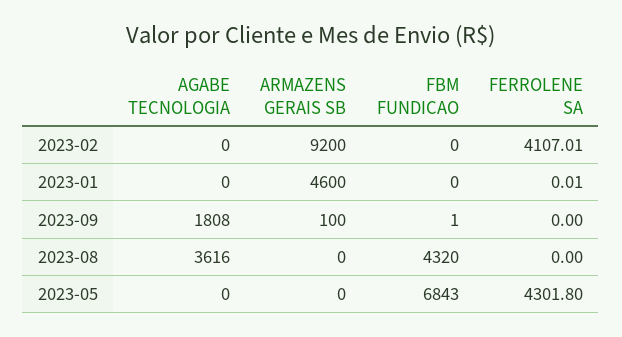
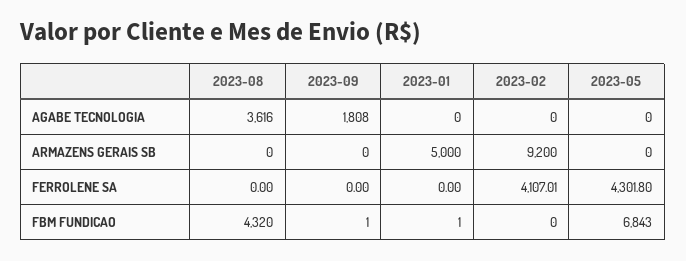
ARMAZENS GERAIS SB, 2023-01: 4600 -> 5000
FBM FUNDICAO, 2023-01: 0 -> 1
FERROLENE SA, 2023-01: 0.01 -> 0
ARMAZENS GERAIS SB, 2023-09: 100 -> 0

